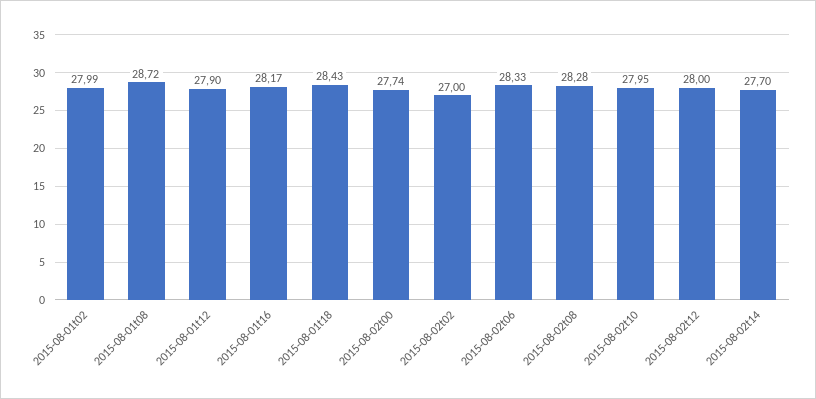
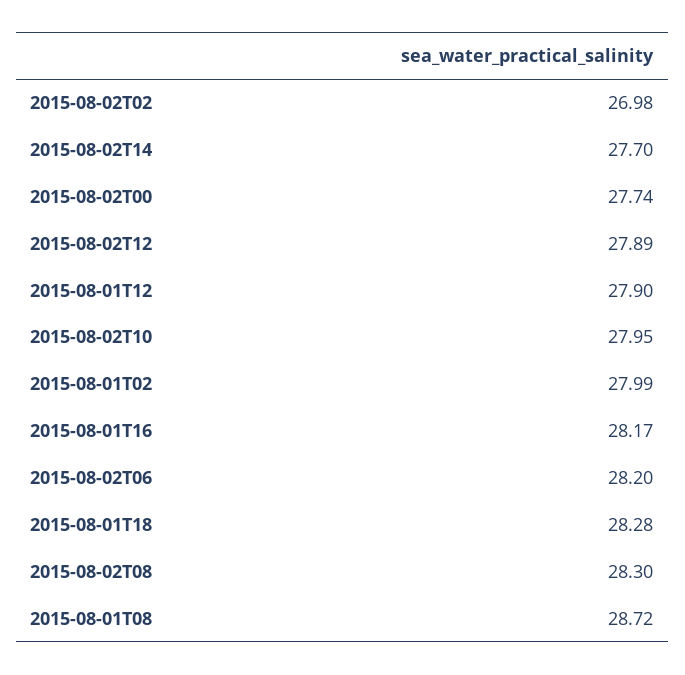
2015-08-01t18: 28.43 -> 28.28
2015-08-02t02: 27 -> 26.98
2015-08-02t06: 28.33 -> 28.2
2015-08-02t08: 28.28 -> 28.3
2015-08-02t12: 28 -> 27.89

